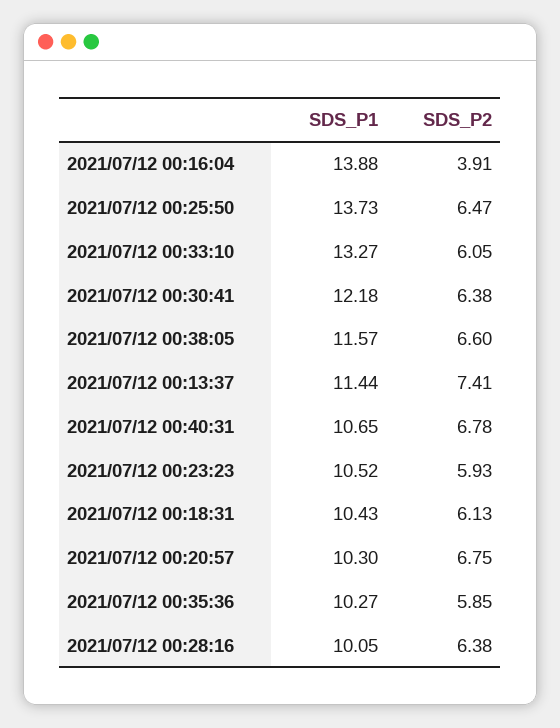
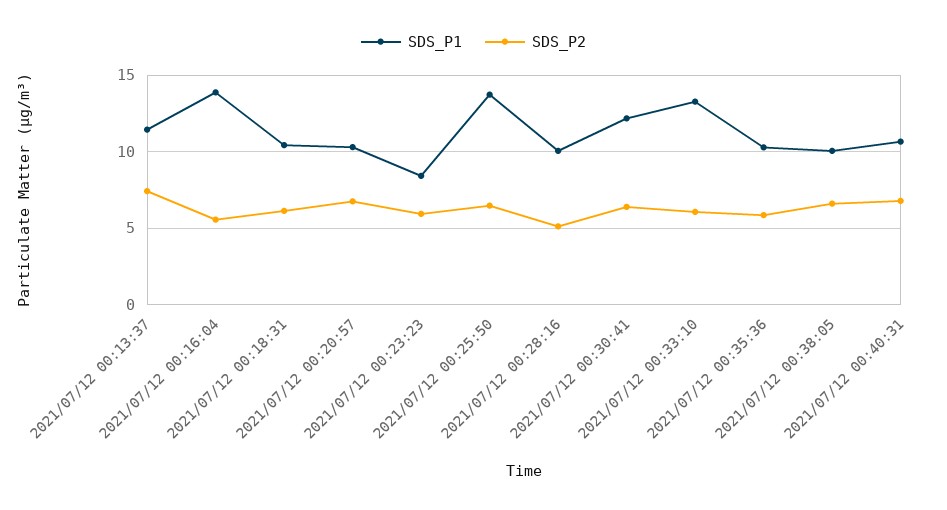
SDS_P2, 2021/07/12 00:16:04: 3.91 -> 5.5
SDS_P1, 2021/07/12 00:38:05: 11.57 -> 10
SDS_P1, 2021/07/12 00:23:23: 10.52 -> 8.5
SDS_P2, 2021/07/12 00:28:16: 6.38 -> 5

